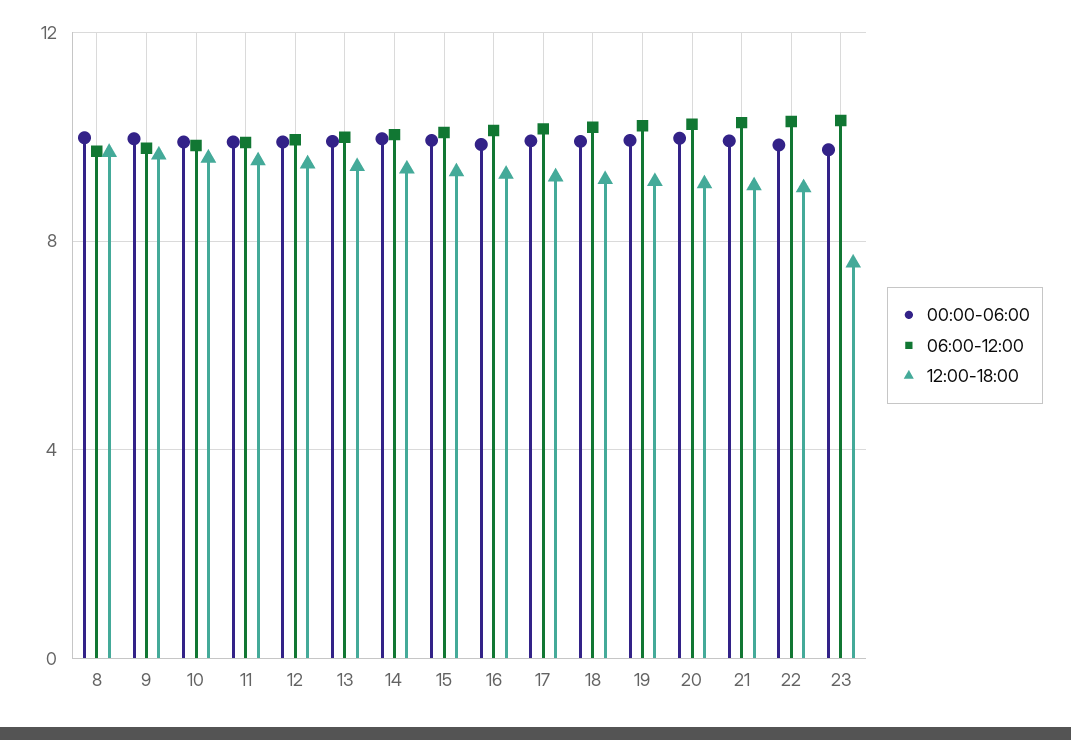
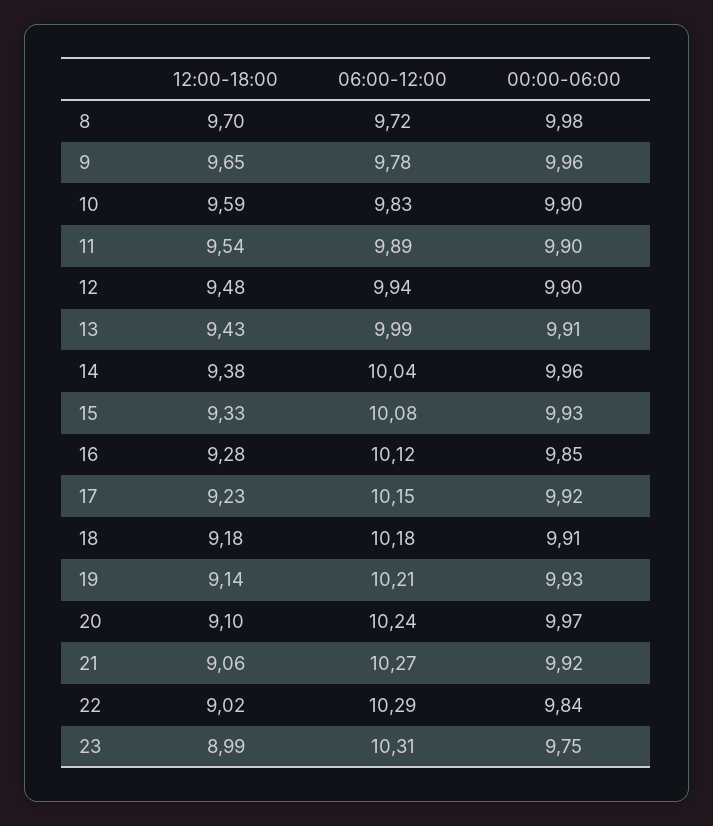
12:00-18:00, 23: 7.5 -> 8.99

